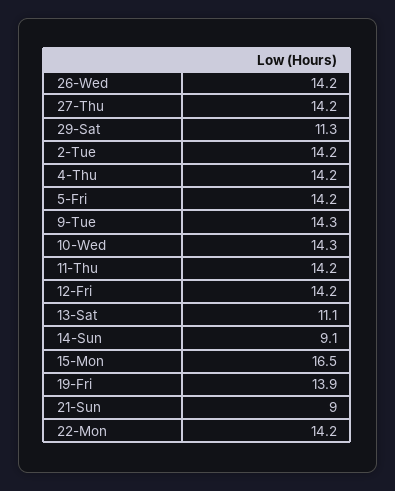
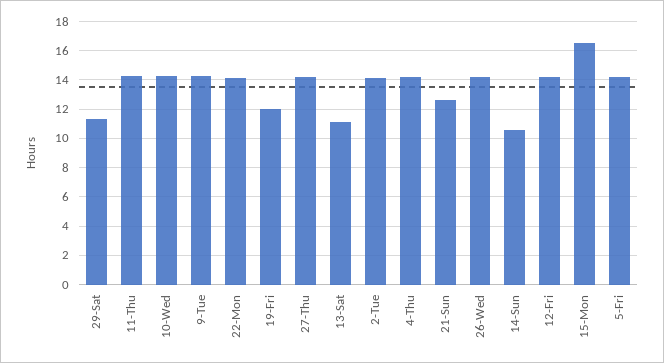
14-Sun: 9.1 -> 10.5
19-Fri: 13.9 -> 12
21-Sun: 9 -> 12.5

